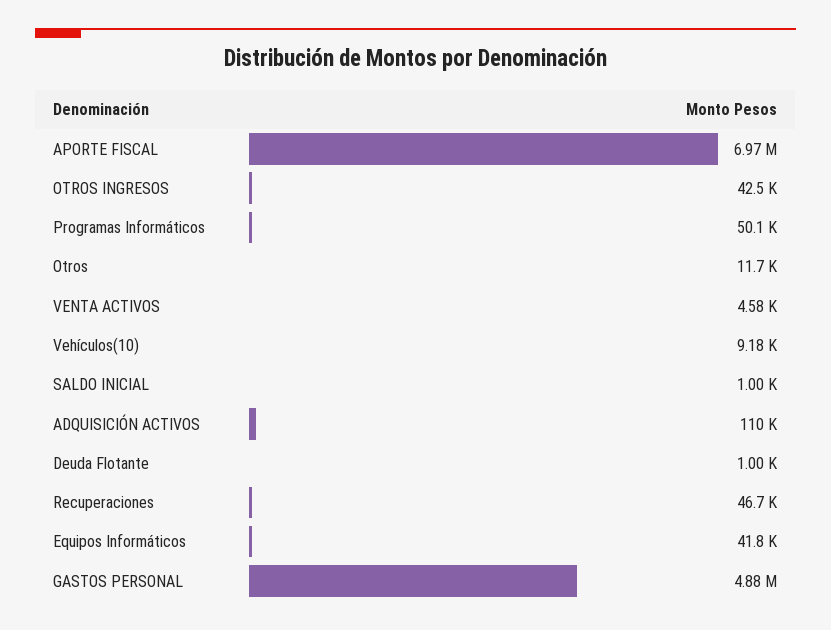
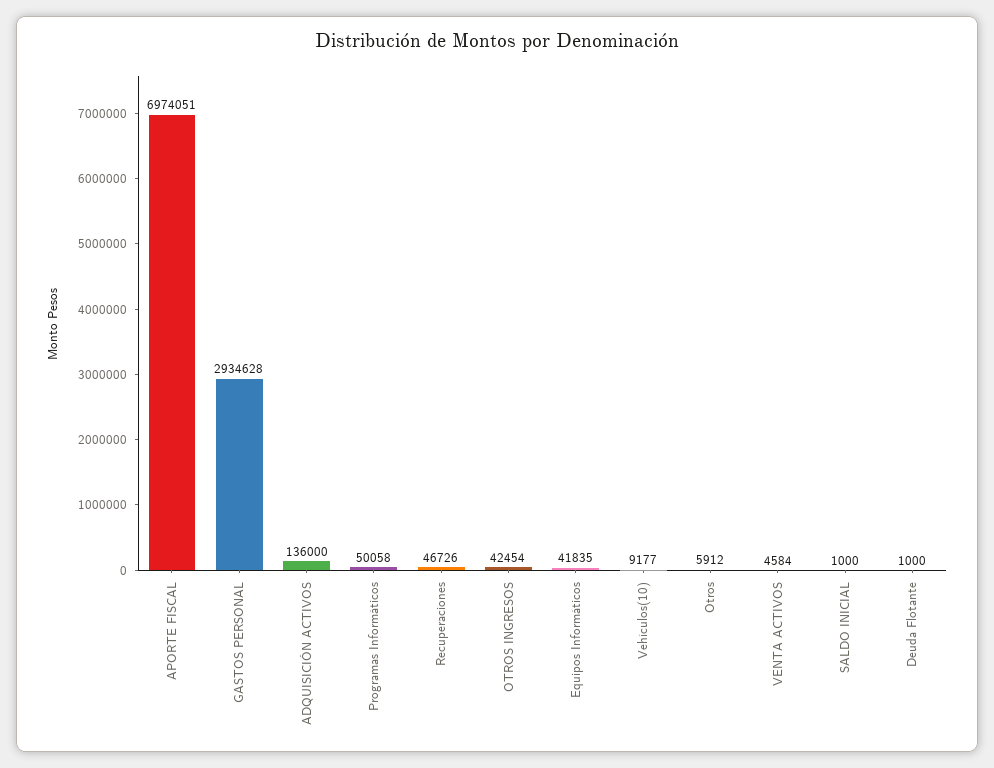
Otros: 11700 -> 5912
ADQUISICIÓN ACTIVOS: 110000 -> 136000
GASTOS PERSONAL: 4880000 -> 2934628

